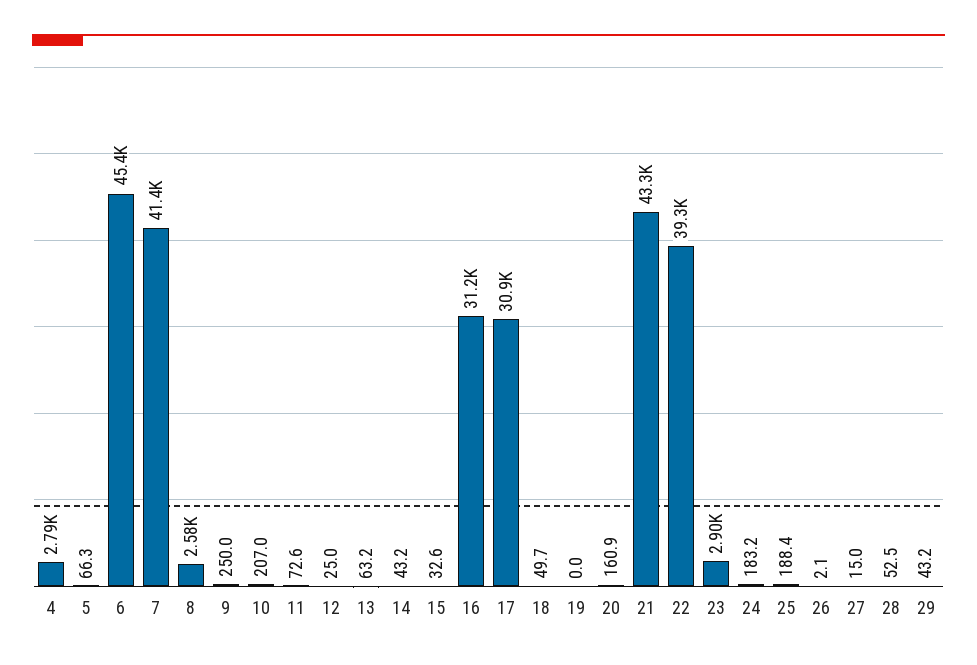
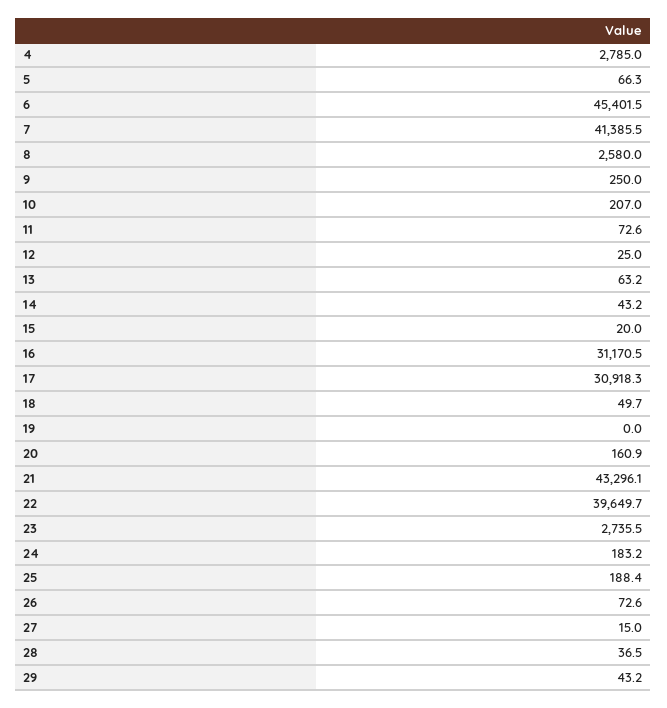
15: 32.6 -> 20
22: 39300 -> 39649.7
23: 2900 -> 2735.5
26: 2.1 -> 72.6
28: 52.5 -> 36.5

